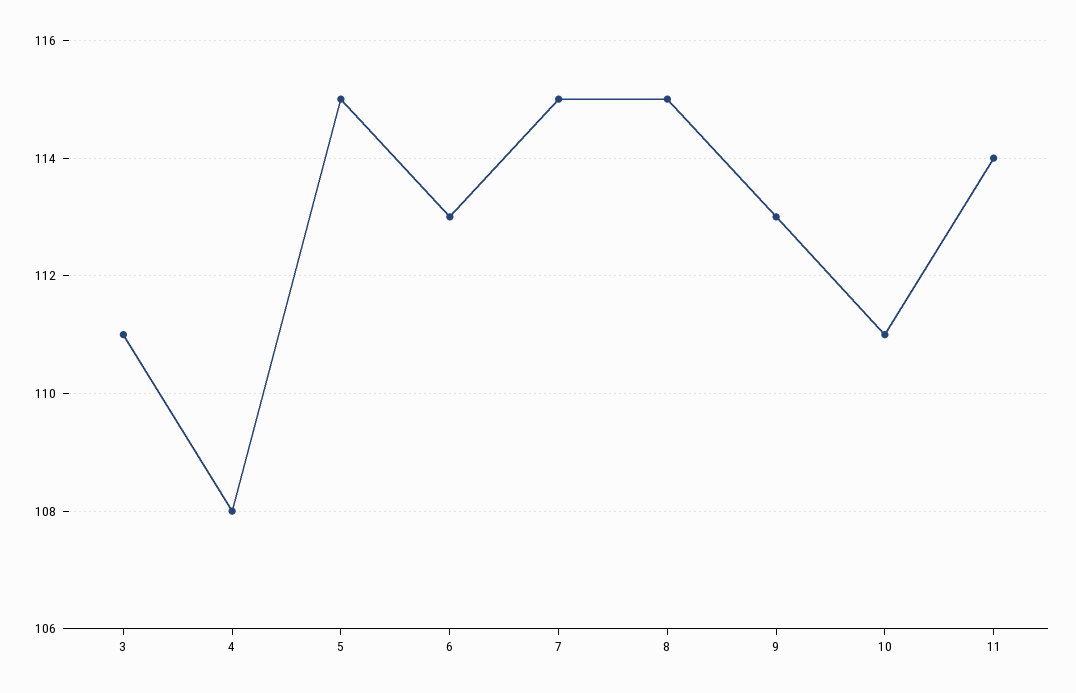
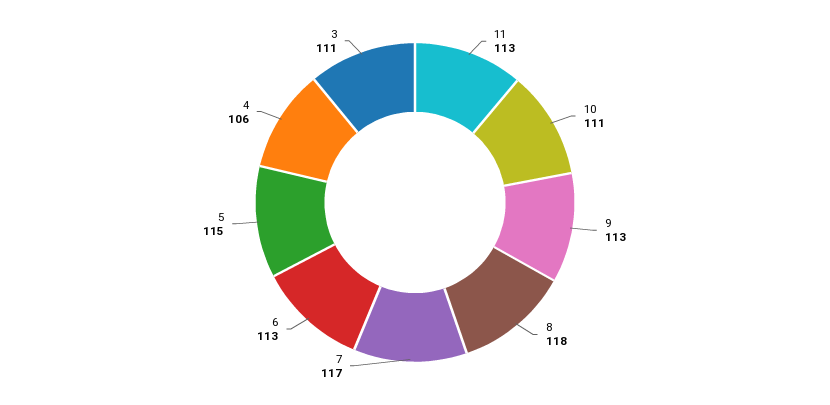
4: 108 -> 106
7: 115 -> 117
8: 115 -> 118
11: 114 -> 113

